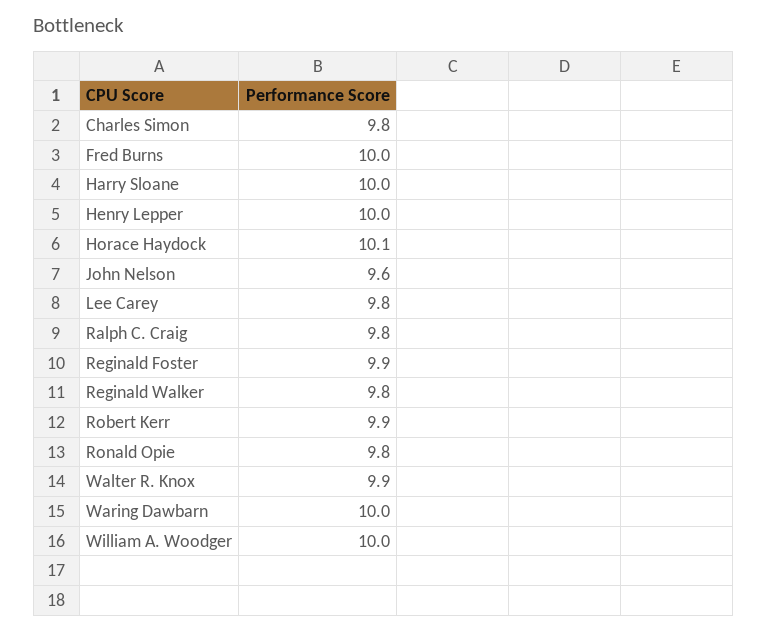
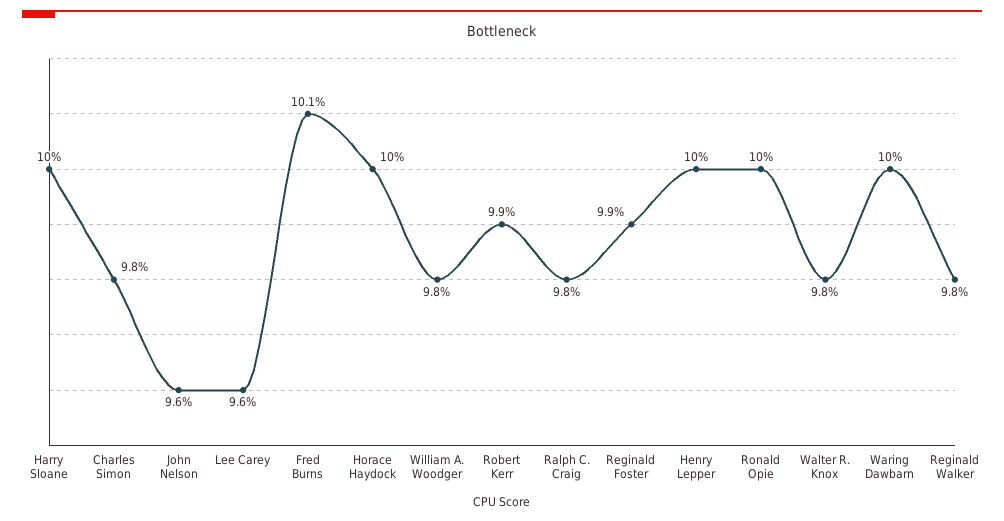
Fred Burns: 10 -> 10.1
Horace Haydock: 10.1 -> 10
Lee Carey: 9.8 -> 9.6
Ronald Opie: 9.8 -> 10
Walter R. Knox: 9.9 -> 9.8
William A. Woodger: 10 -> 9.8

